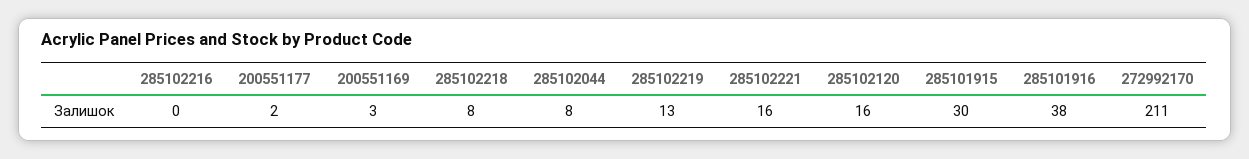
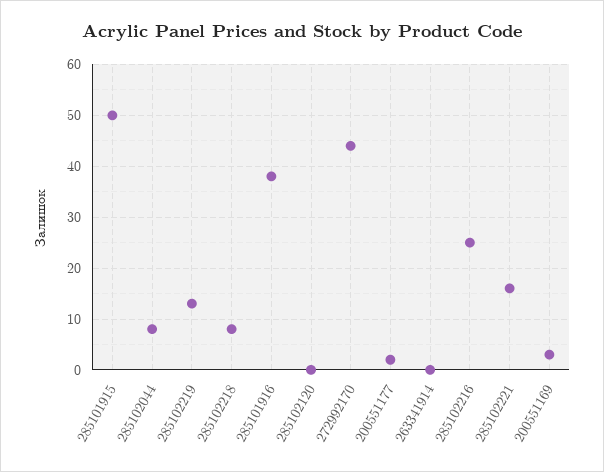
285102216: 0 -> 25
285102120: 16 -> 0
285101915: 30 -> 50
272992170: 211 -> 45
263341914: none -> 0

